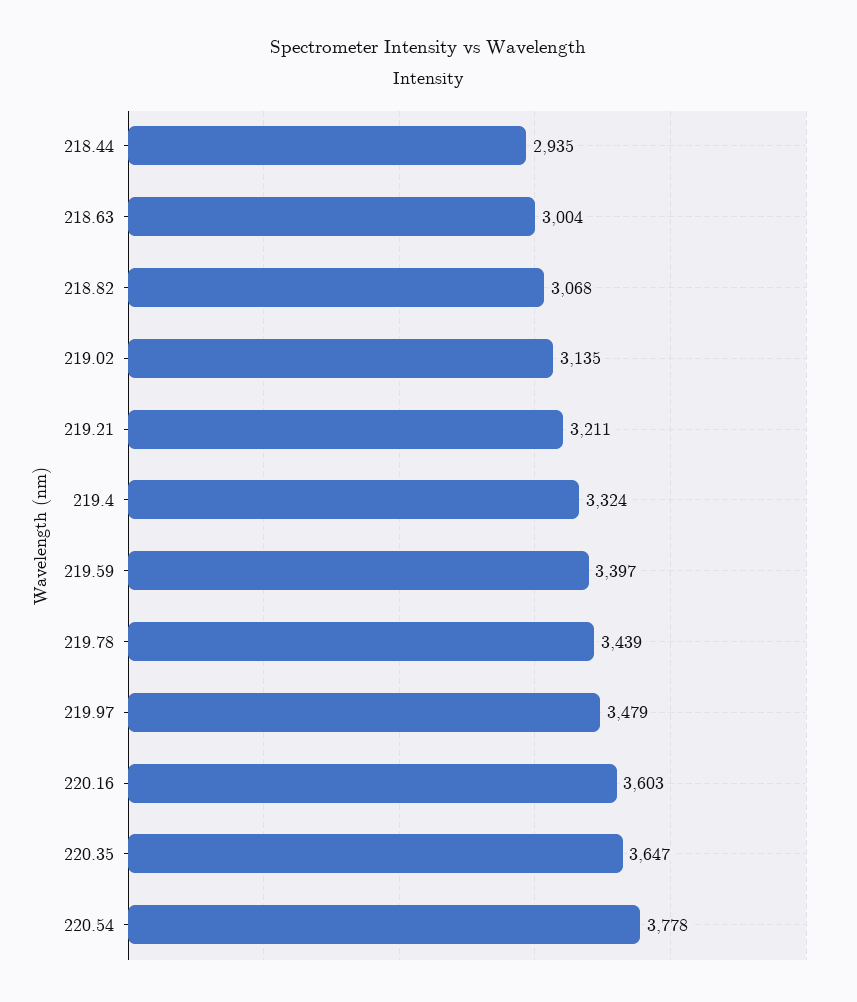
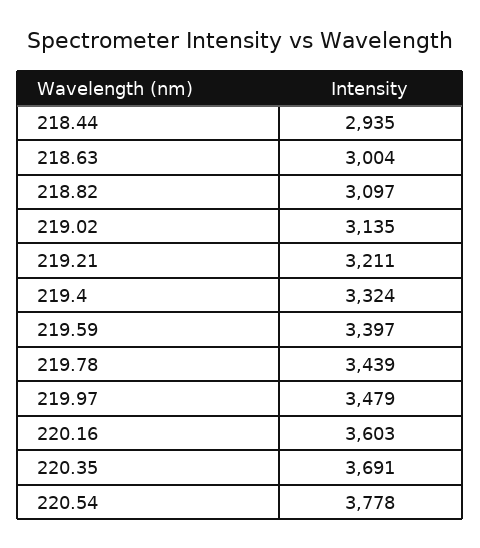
218.82: 3068 -> 3097
220.35: 3647 -> 3691

